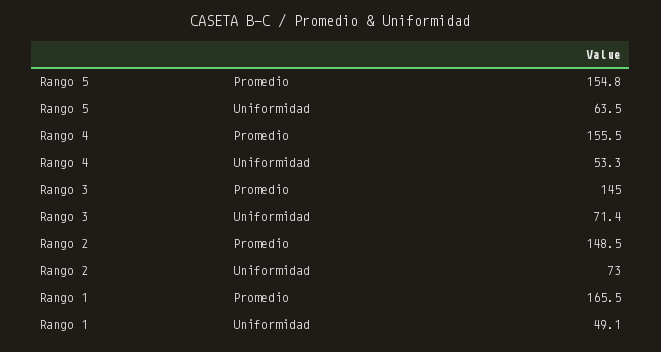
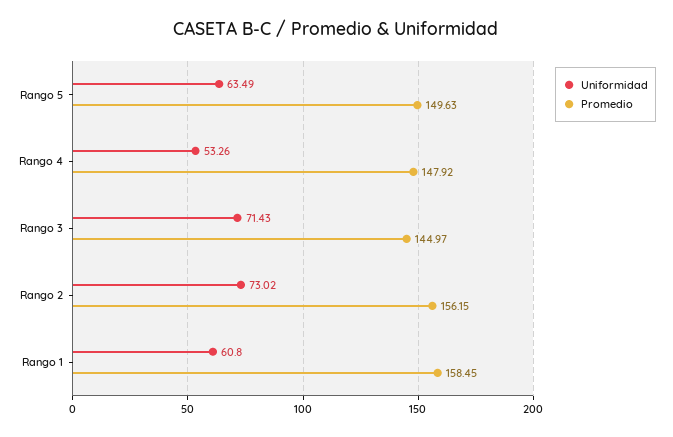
Promedio, Rango 5: 154.8 -> 149.63
Promedio, Rango 4: 155.5 -> 147.92
Promedio, Rango 2: 148.5 -> 156.15
Promedio, Rango 1: 165.5 -> 158.45
Uniformidad, Rango 1: 49.1 -> 60.8

